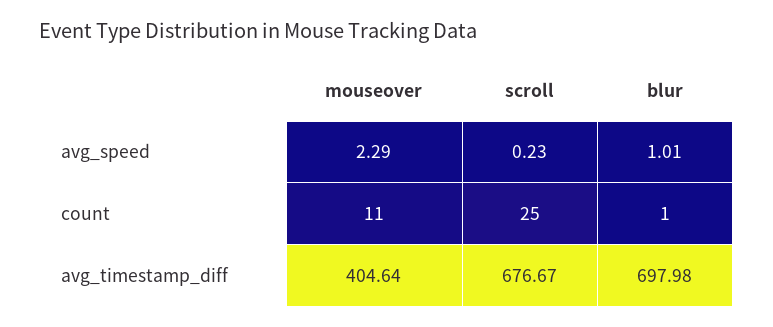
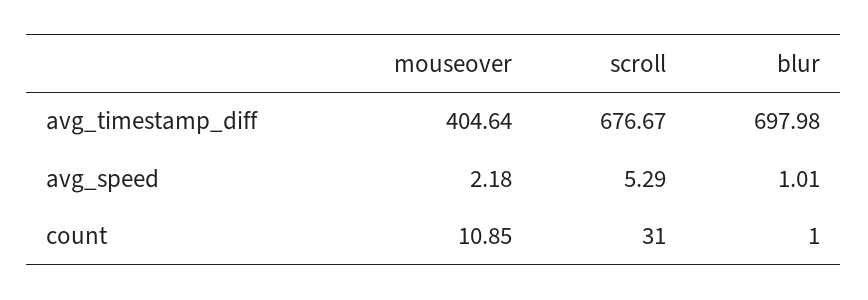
mouseover, avg_speed: 2.29 -> 2.18
scroll, avg_speed: 0.23 -> 5.29
mouseover, count: 11 -> 10.85
scroll, count: 25 -> 31

